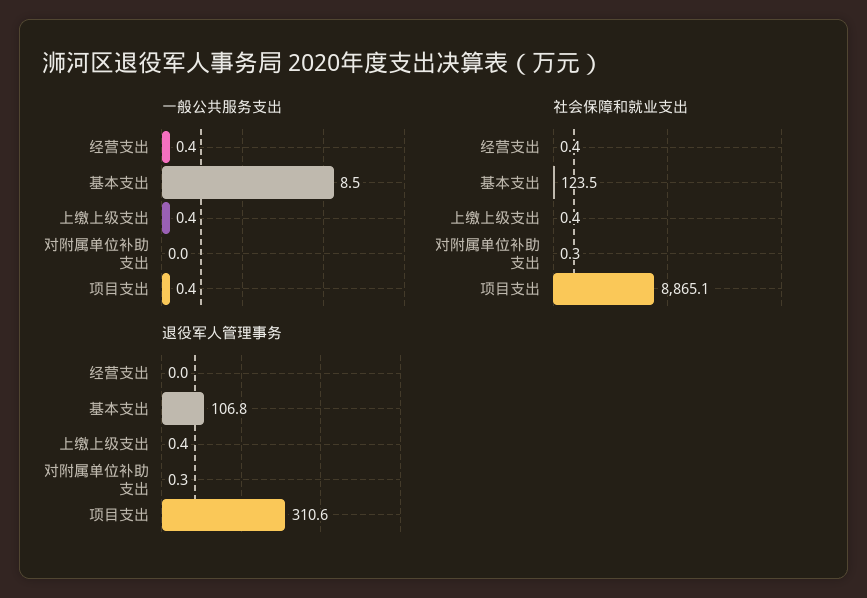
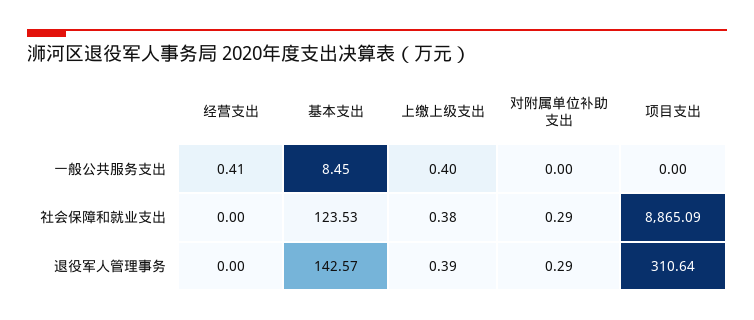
一般公共服务支出, 项目支出: 0.4 -> 0
社会保障和就业支出, 经营支出: 0.4 -> 0
退役军人管理事务, 基本支出: 106.8 -> 142.57

